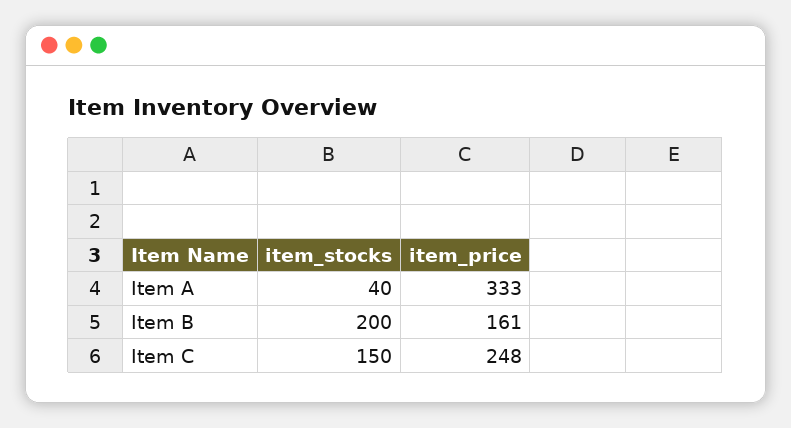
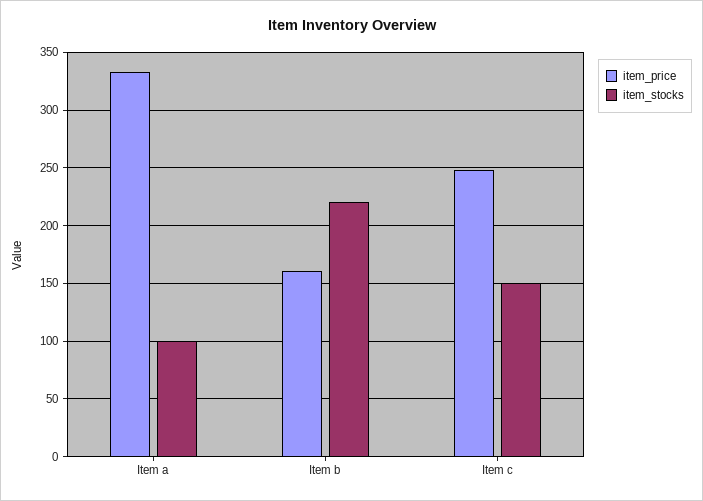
item_stocks, Item A: 40 -> 100
item_stocks, Item B: 200 -> 220

